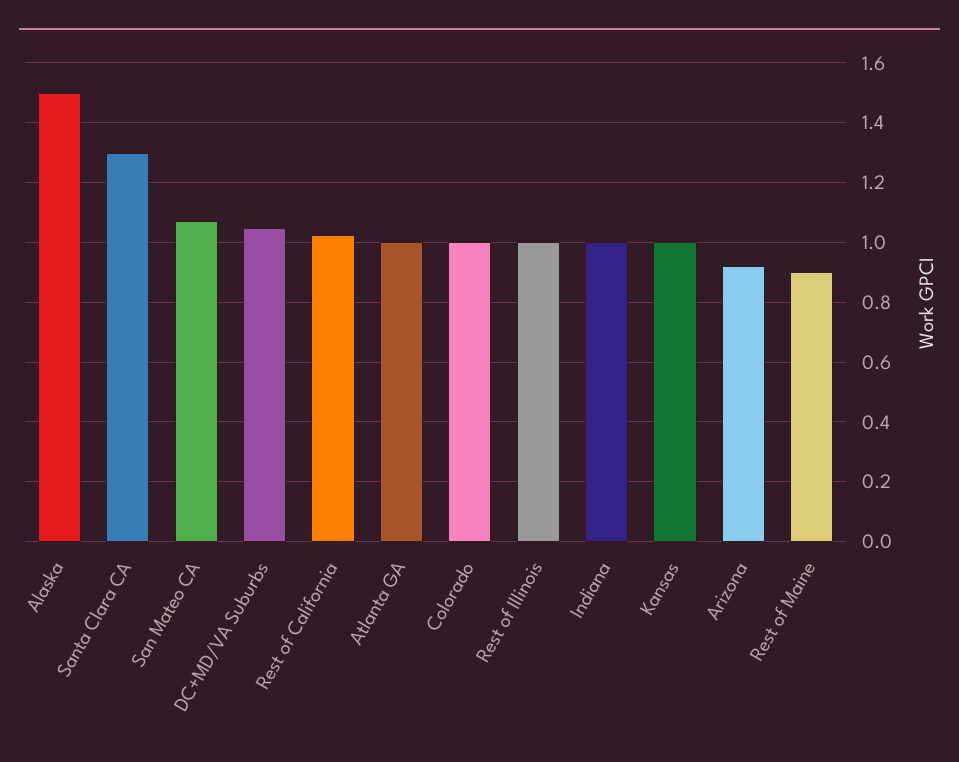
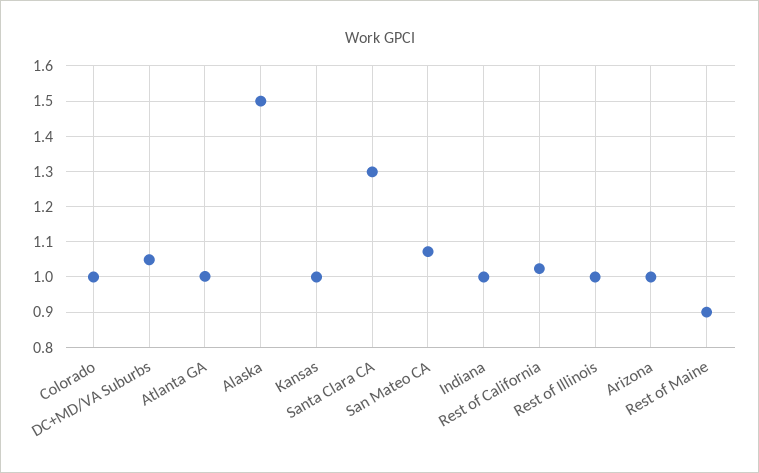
Arizona: 0.925 -> 1

